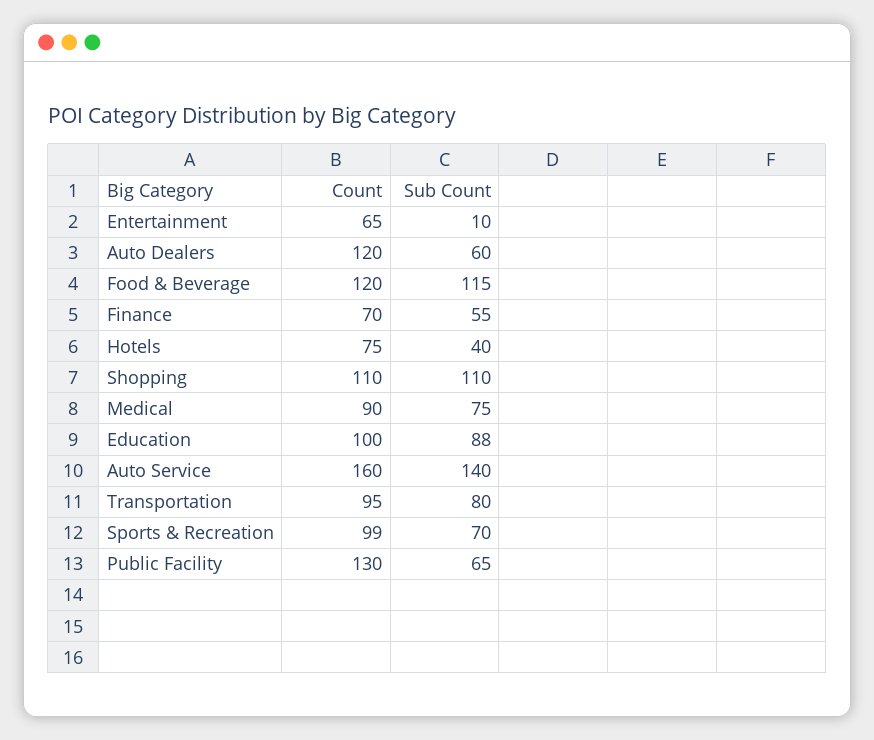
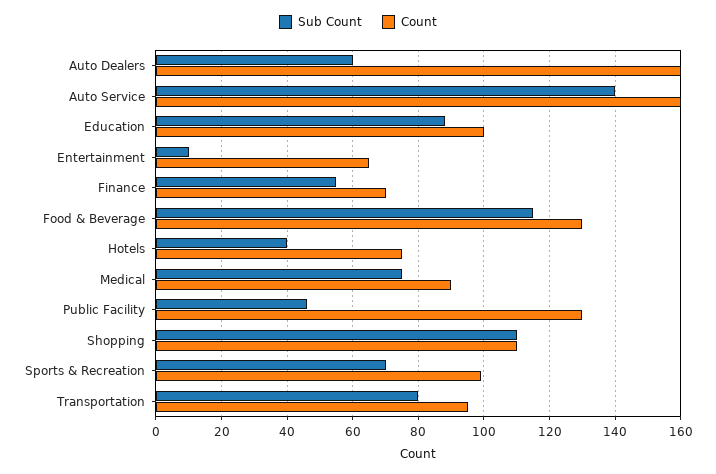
Count, Auto Dealers: 120 -> 160
Count, Food & Beverage: 120 -> 130
Sub Count, Public Facility: 65 -> 45

